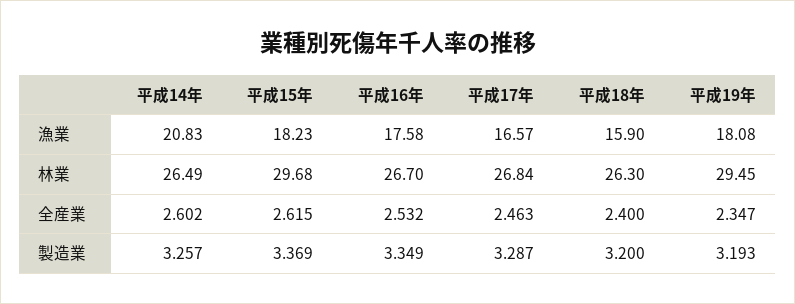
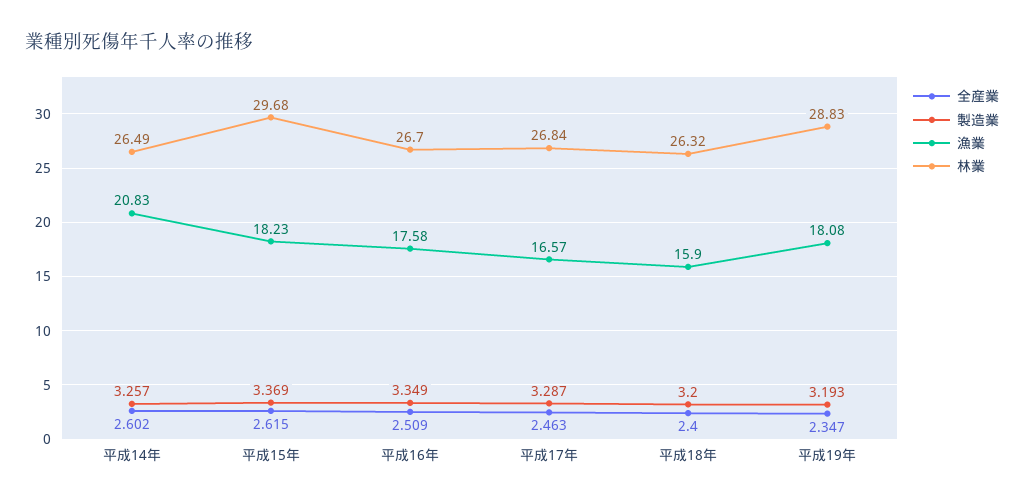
林業, 平成18年: 26.3 -> 26.32
林業, 平成19年: 29.45 -> 28.83
全産業, 平成16年: 2.532 -> 2.509

